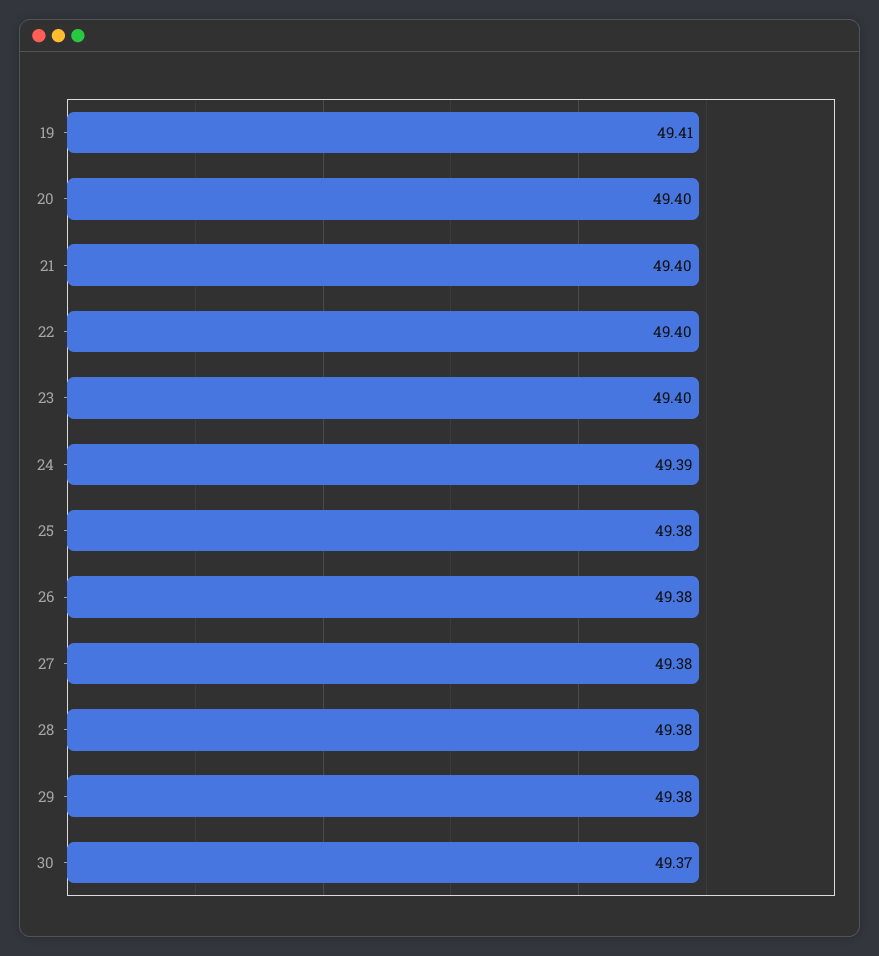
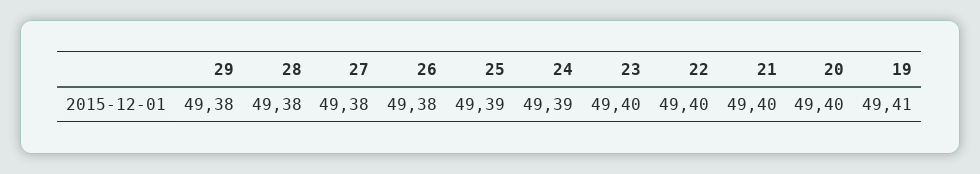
25: 49.38 -> 49.39
30: 49.37 -> none

